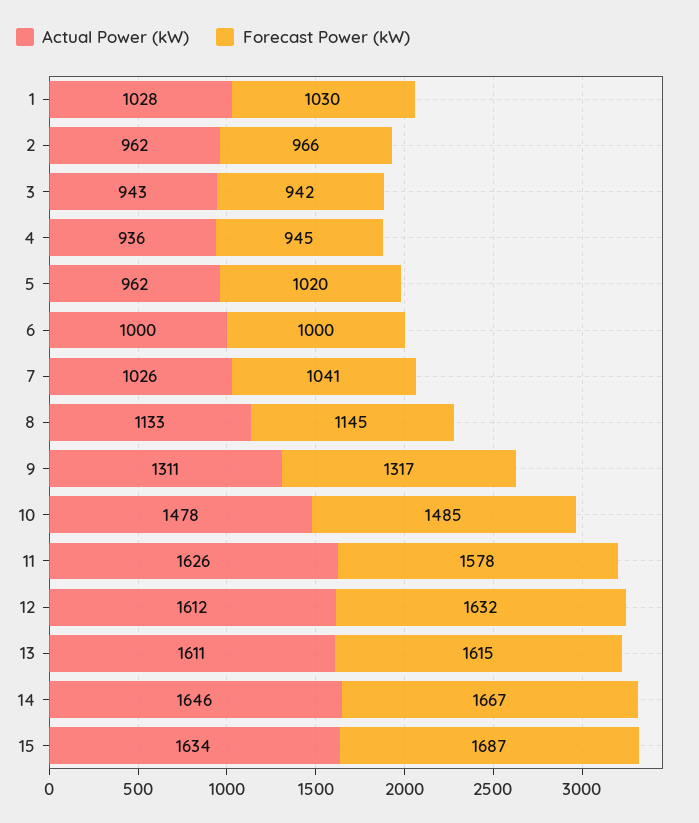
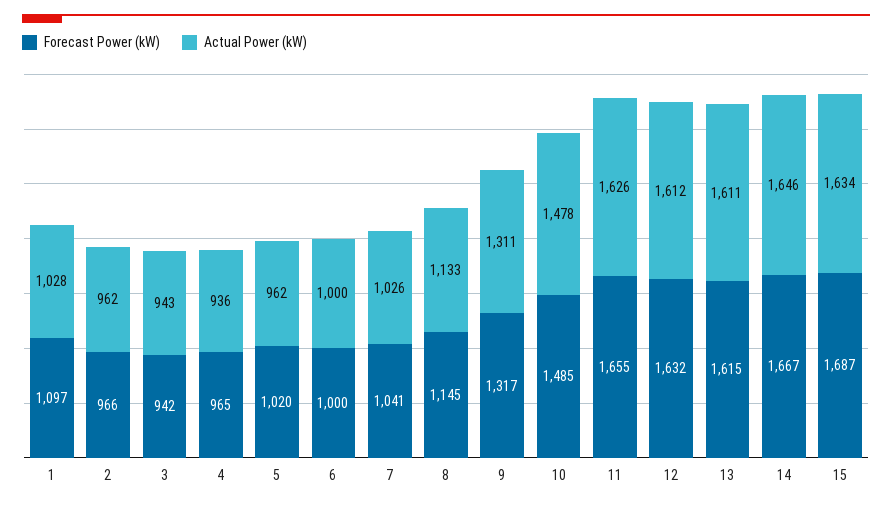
Forecast Power (kW), 1: 1030 -> 1097
Forecast Power (kW), 4: 945 -> 965
Forecast Power (kW), 11: 1578 -> 1655

